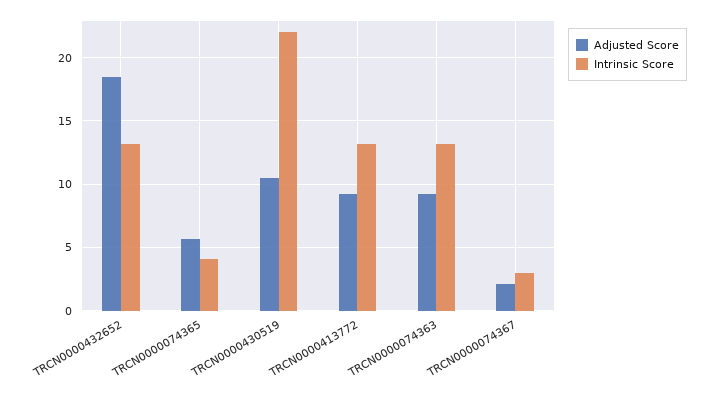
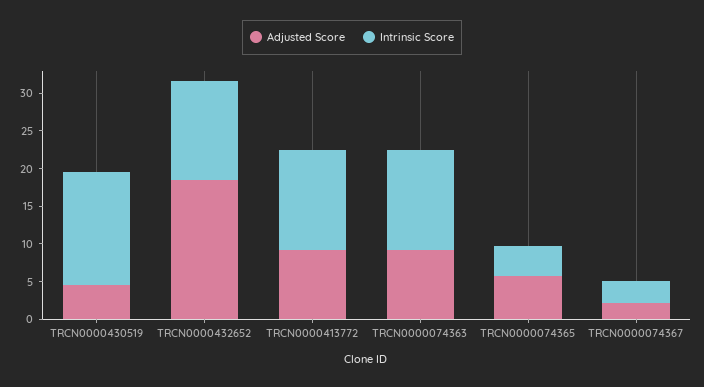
Adjusted Score, TRCN0000430519: 10.5 -> 5
Intrinsic Score, TRCN0000430519: 22 -> 15

